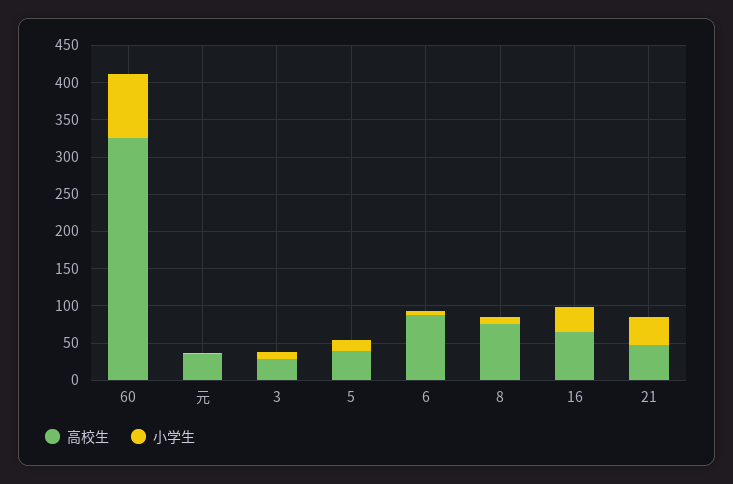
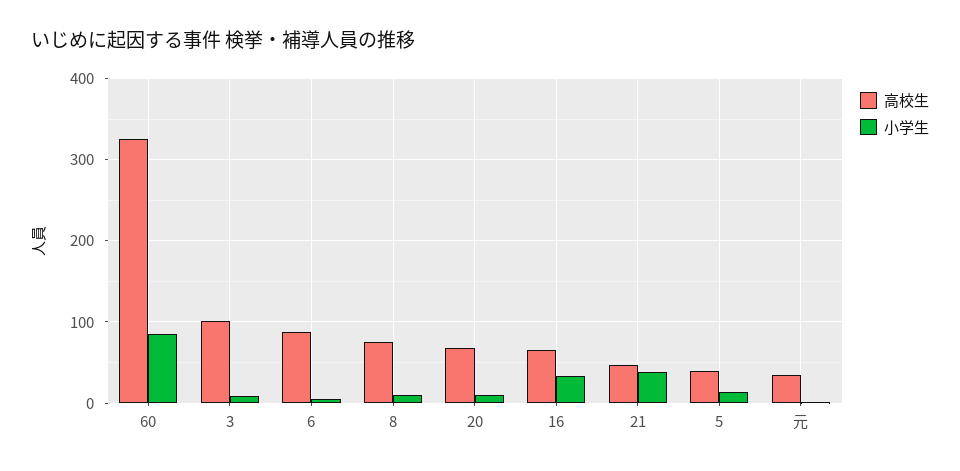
高校生, 3: 25 -> 100
高校生, 20: none -> 70
小学生, 20: none -> 10

